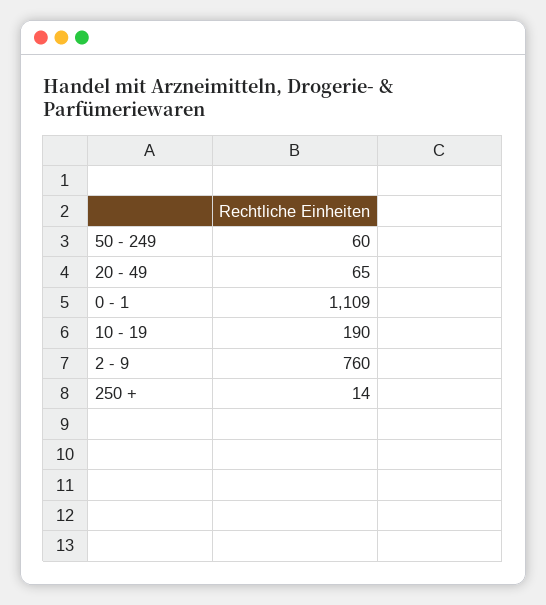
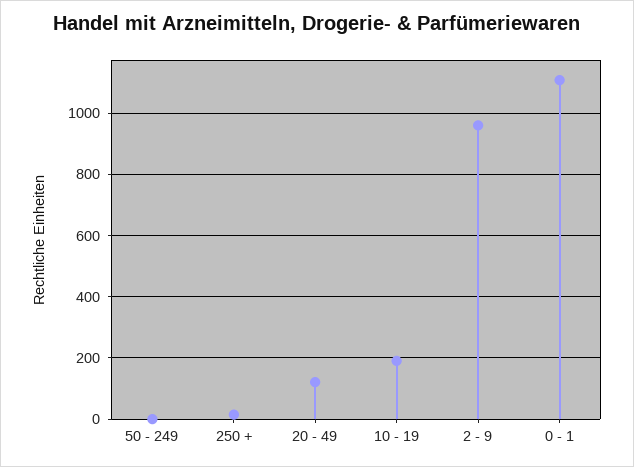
50 - 249: 60 -> 0
20 - 49: 65 -> 120
2 - 9: 760 -> 960

